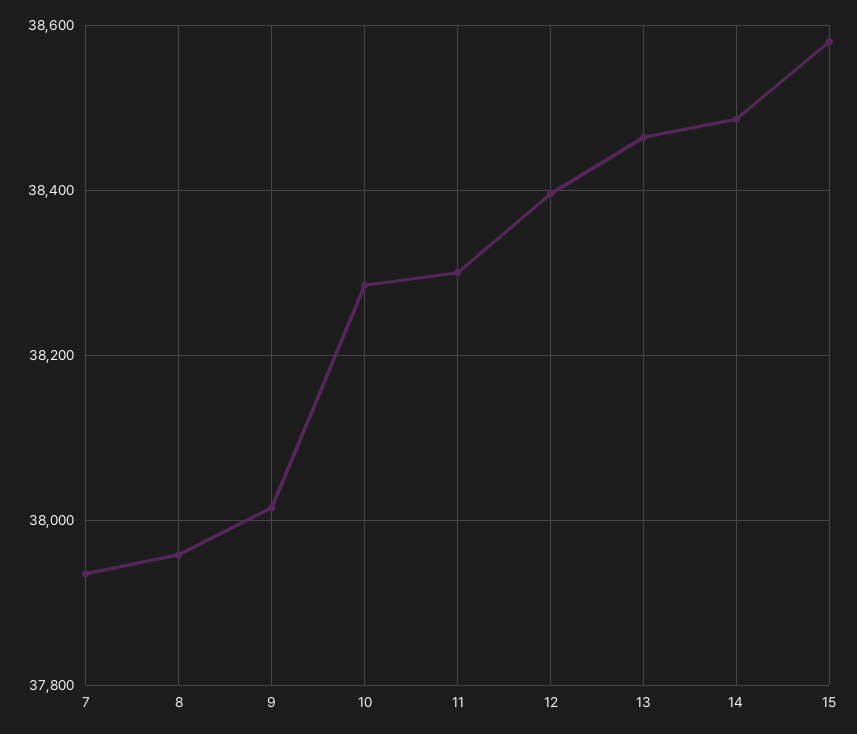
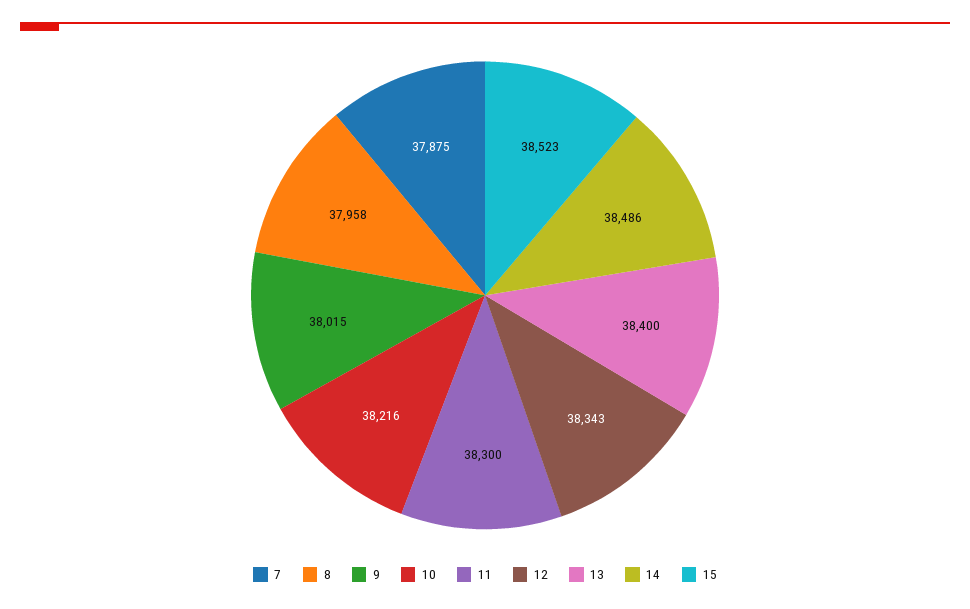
7: 37940 -> 37875
10: 38280 -> 38216
12: 38400 -> 38343
13: 38460 -> 38400
15: 38580 -> 38523

